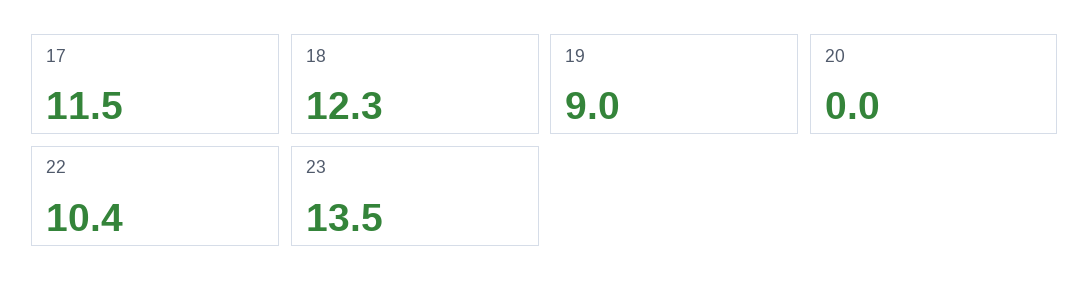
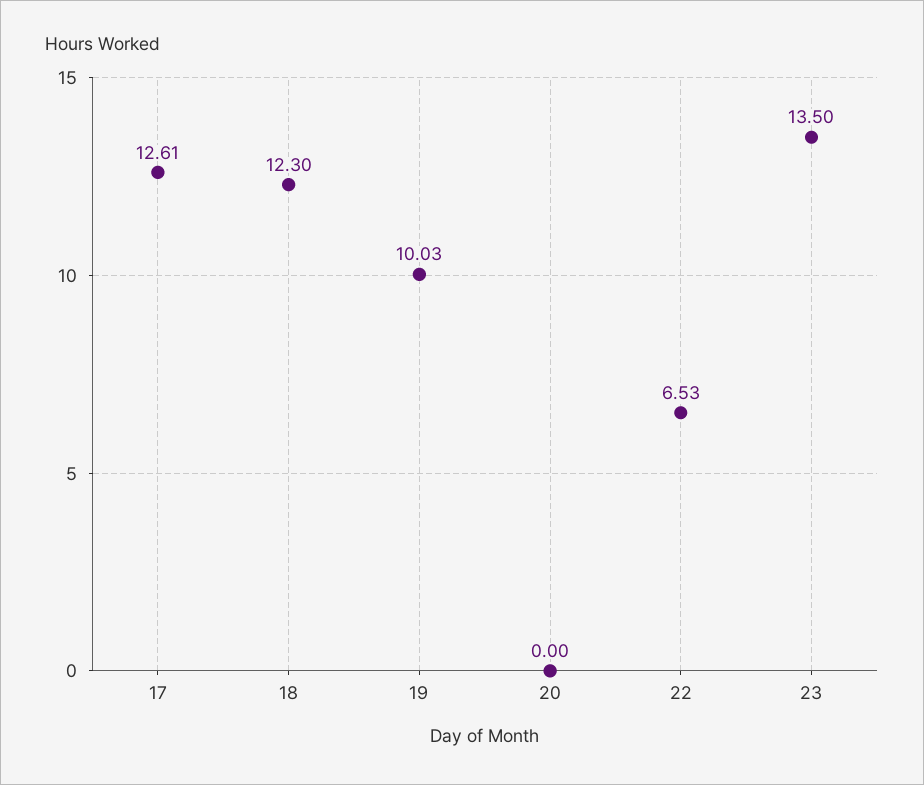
17: 11.5 -> 12.61
19: 9 -> 10.03
22: 10.4 -> 6.53

